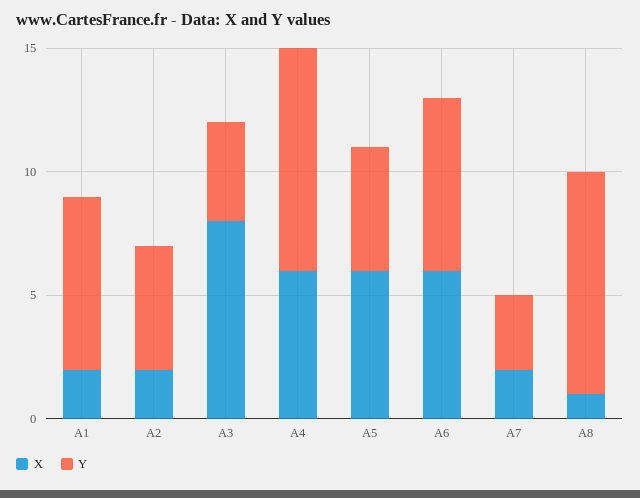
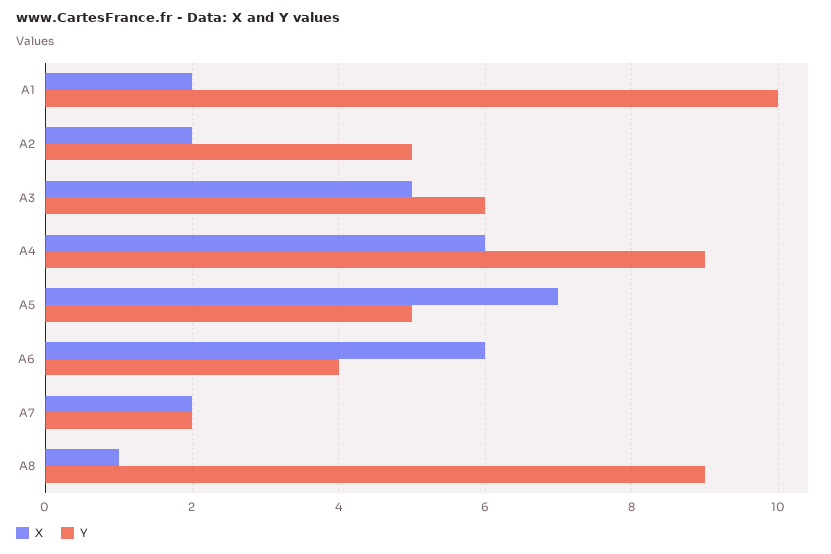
Y, A1: 7 -> 10
X, A3: 8 -> 5
Y, A3: 4 -> 6
X, A5: 6 -> 7
Y, A6: 7 -> 4
Y, A7: 3 -> 2

